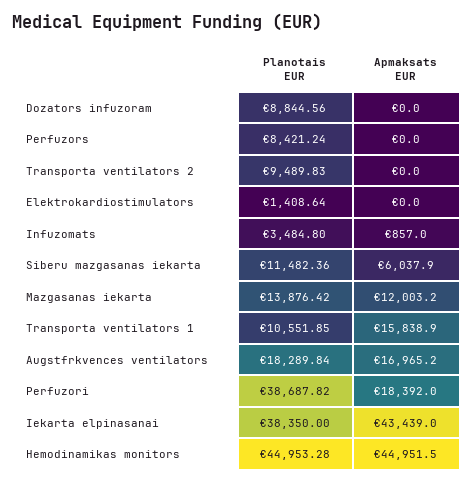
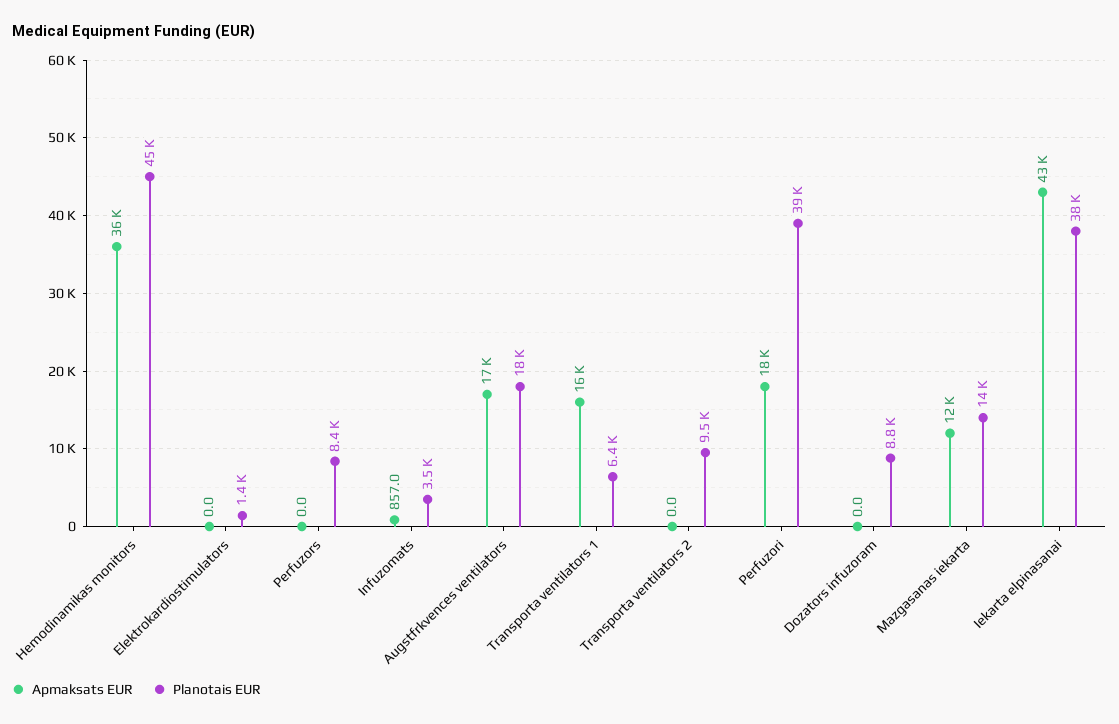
Planotais EUR, Siberu mazgasanas iekarta: 11482.36 -> none
Apmaksats EUR, Siberu mazgasanas iekarta: 6037.9 -> none
Planotais EUR, Transporta ventilators 1: 10551.85 -> 6400
Apmaksats EUR, Hemodinamikas monitors: 44951.5 -> 36000

